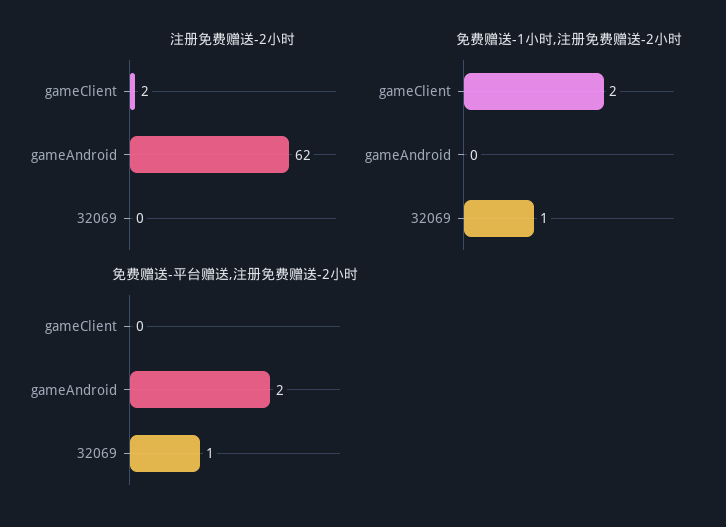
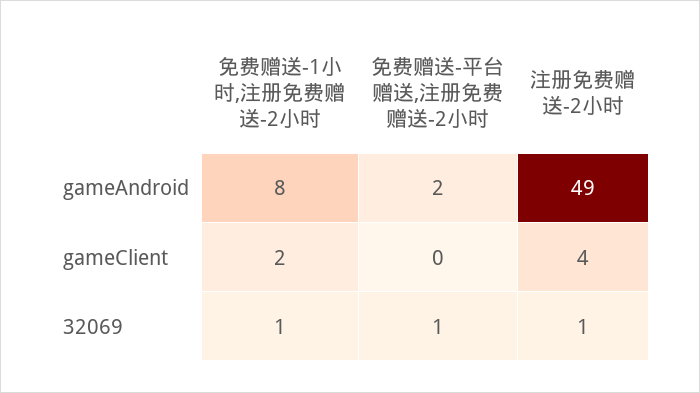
注册免费赠送-2小时, gameClient: 2 -> 4
注册免费赠送-2小时, gameAndroid: 62 -> 49
注册免费赠送-2小时, 32069: 0 -> 1
免费赠送-1小时,注册免费赠送-2小时, gameAndroid: 0 -> 8

